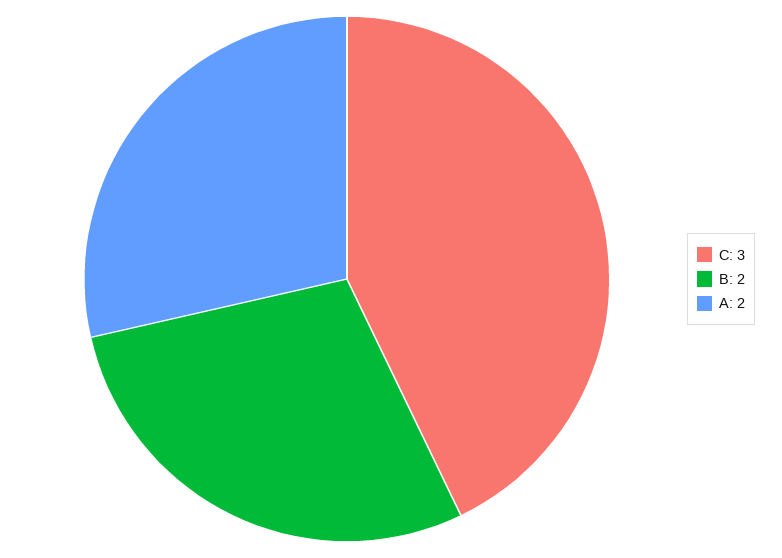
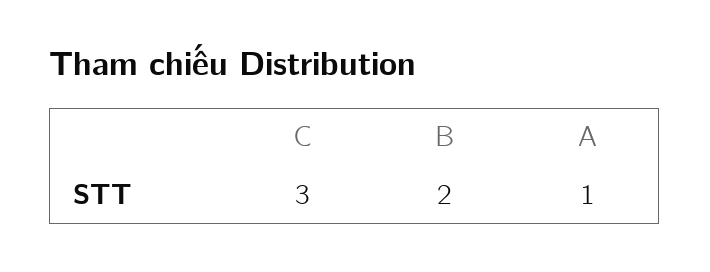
A: 2 -> 1

